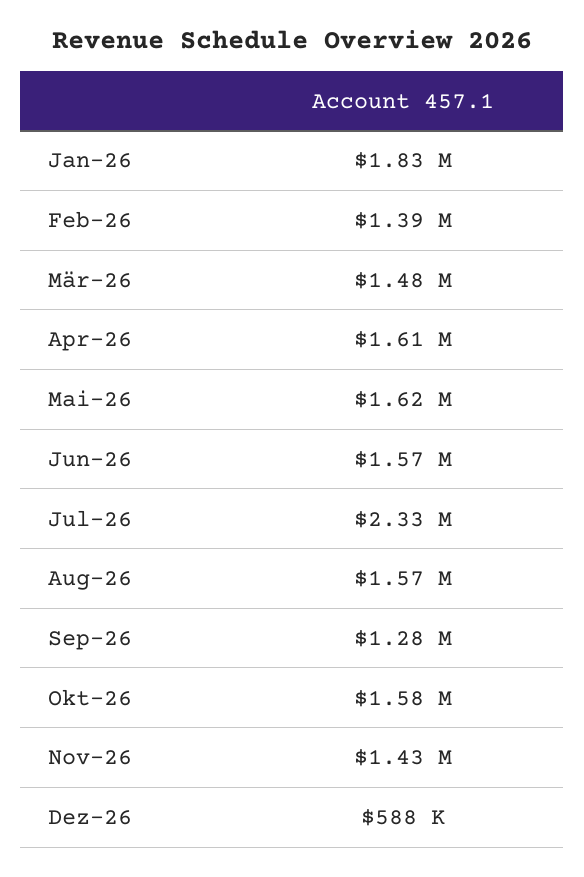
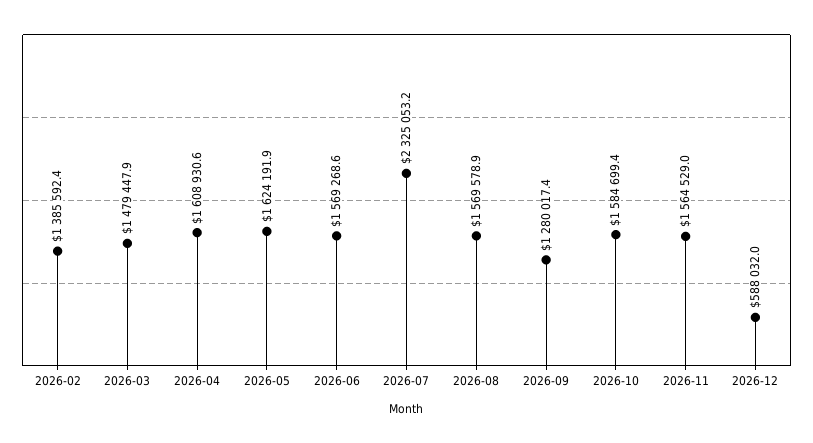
Jan-26: 1830000 -> none
Nov-26: 1430000 -> 1564529

